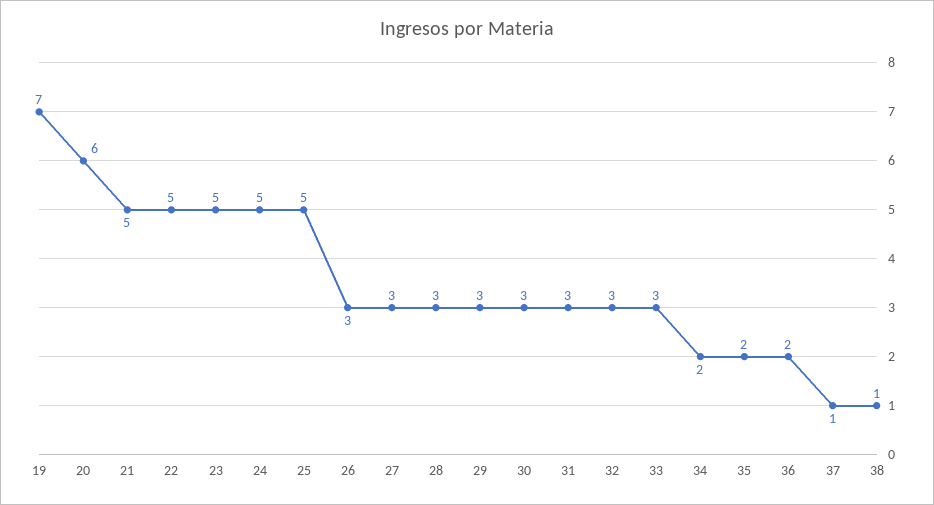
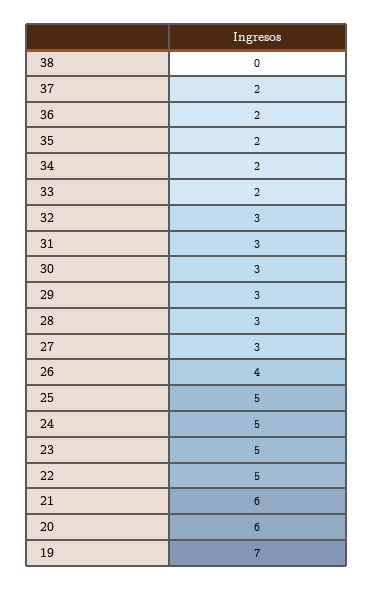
21: 5 -> 6
26: 3 -> 4
33: 3 -> 2
37: 1 -> 2
38: 1 -> 0

